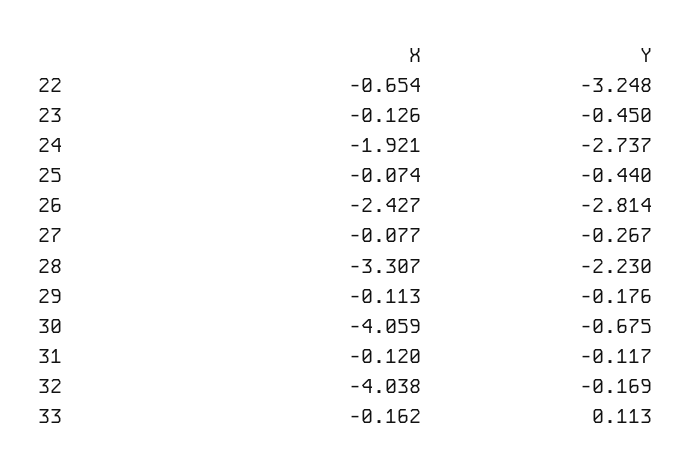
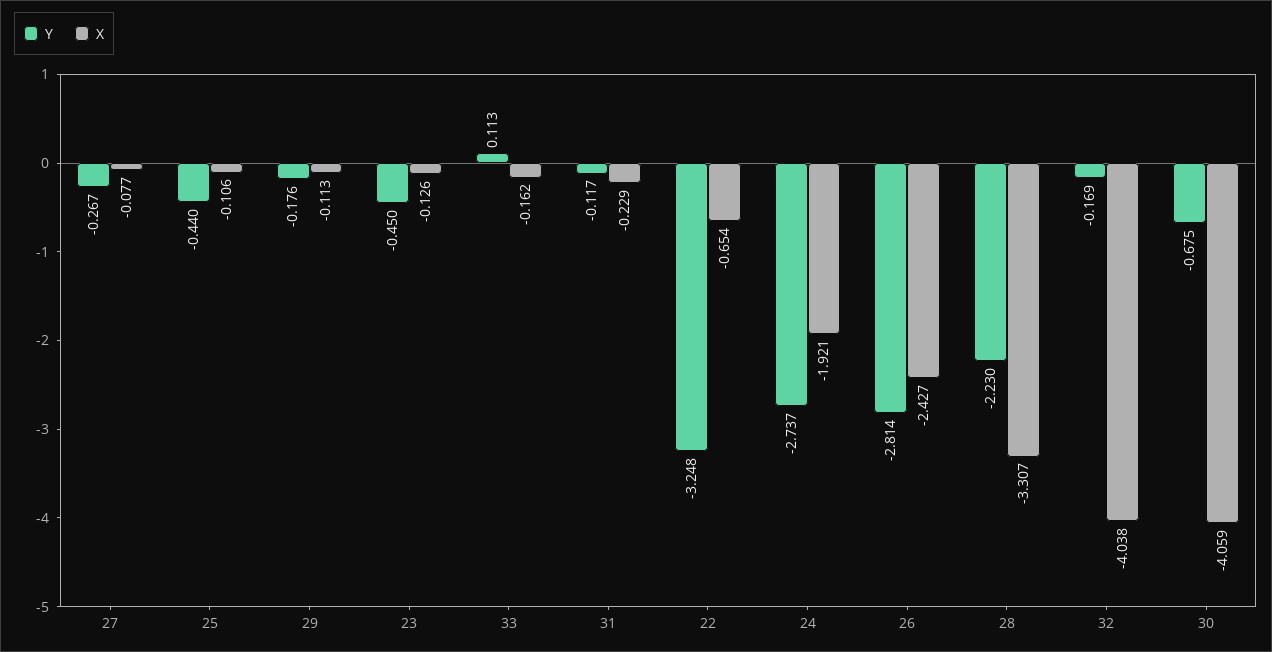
X, 25: -0.074 -> -0.106
X, 31: -0.12 -> -0.229

